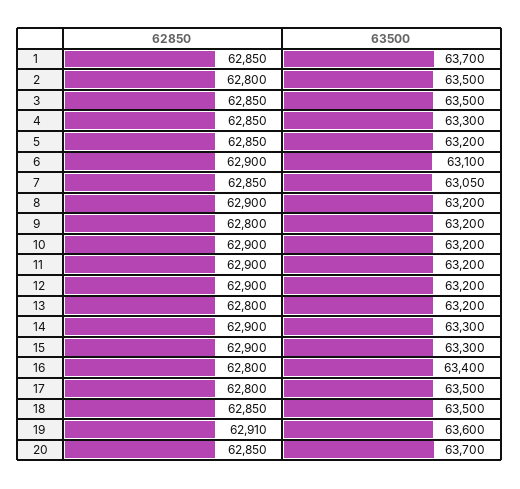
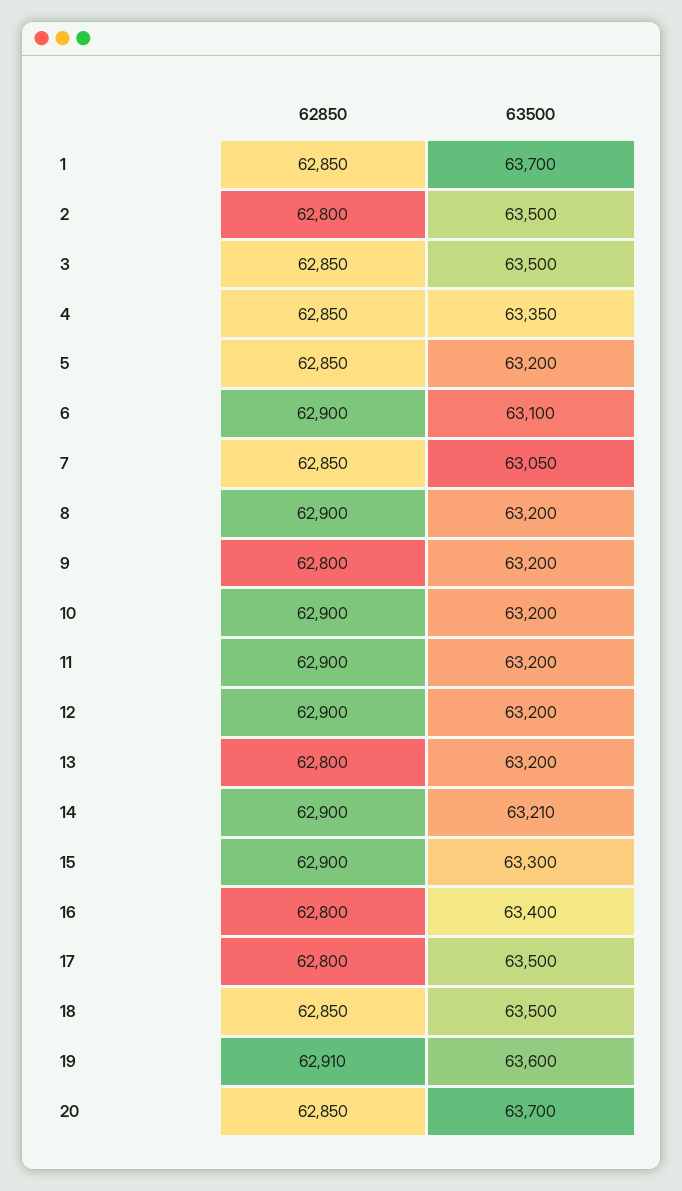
63500, 4: 63300 -> 63350
63500, 14: 63300 -> 63210

